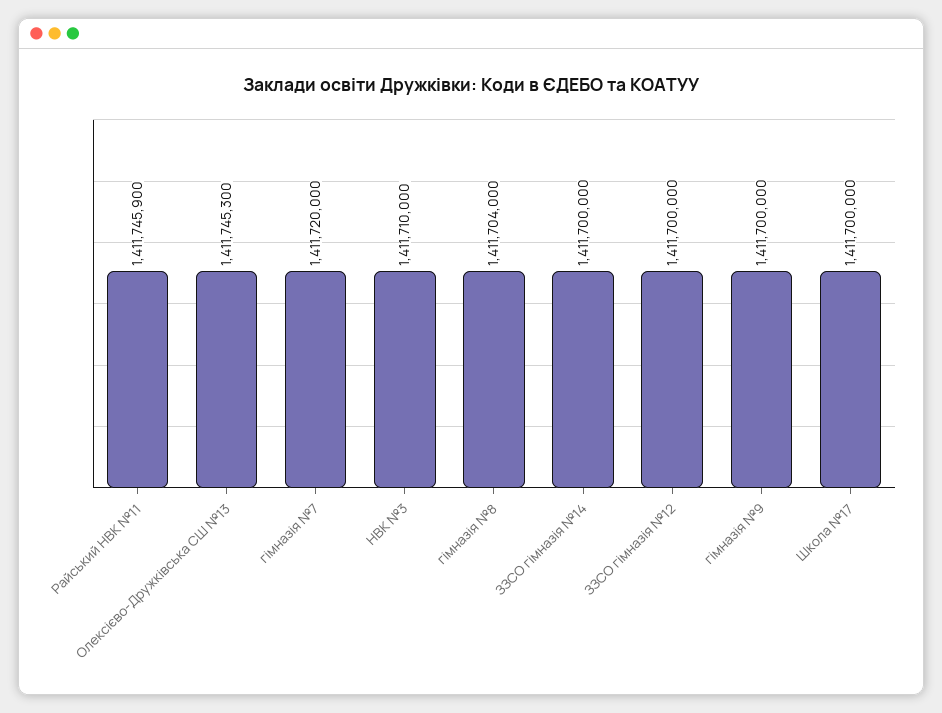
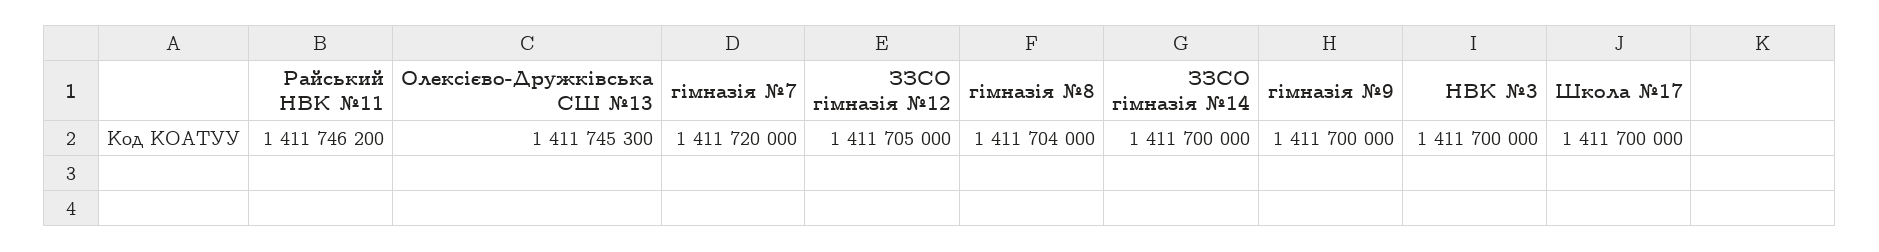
Райський НВК №11: 1411745900 -> 1411746200
НВК №3: 1411710000 -> 1411700000
ЗЗСО гімназія №12: 1411700000 -> 1411705000

